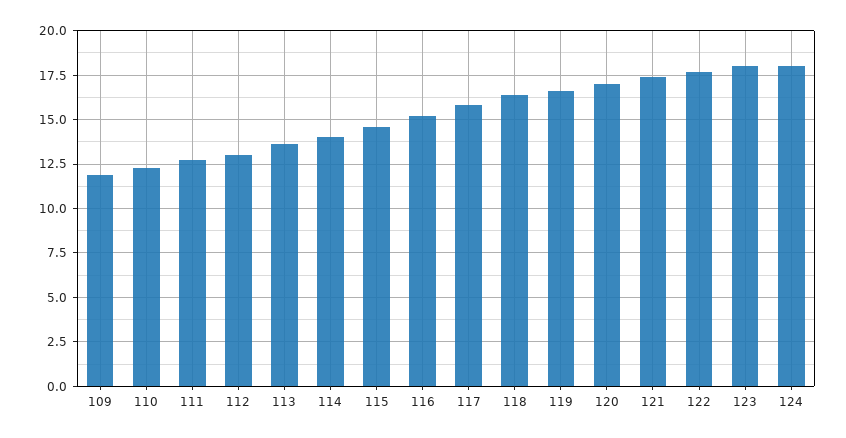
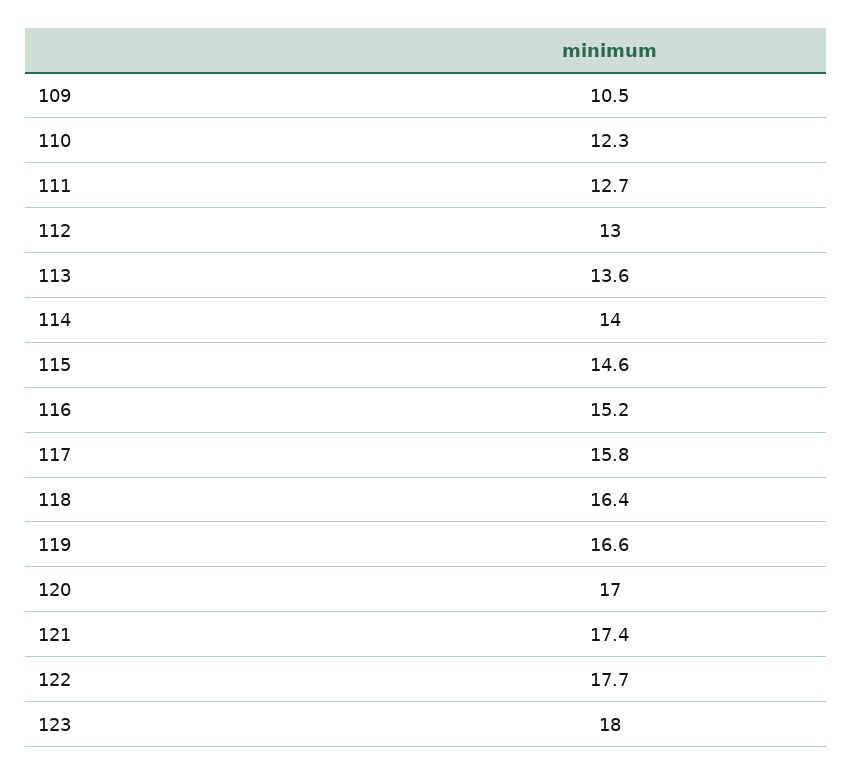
109: 12 -> 10.5
124: 18 -> none

